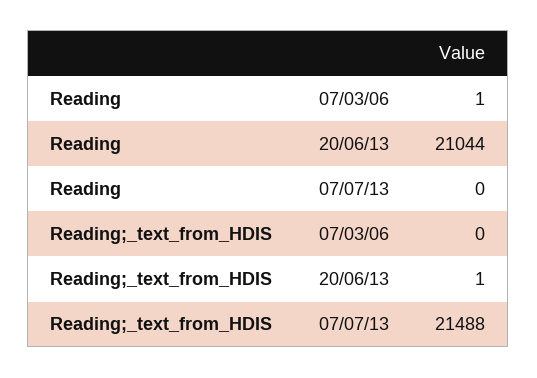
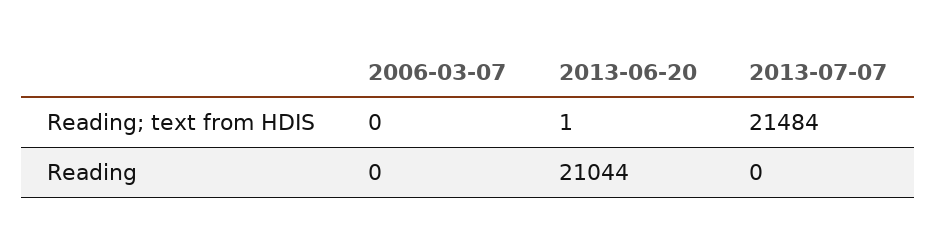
Reading, 07/03/06: 1 -> 0
Reading;_text_from_HDIS, 07/07/13: 21488 -> 21484

